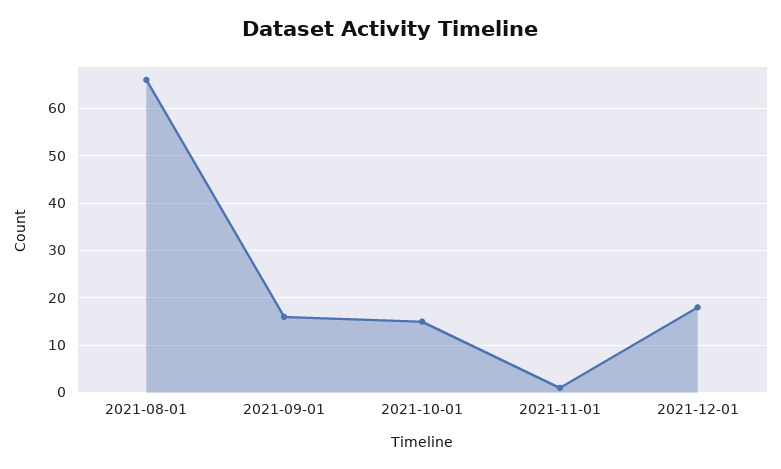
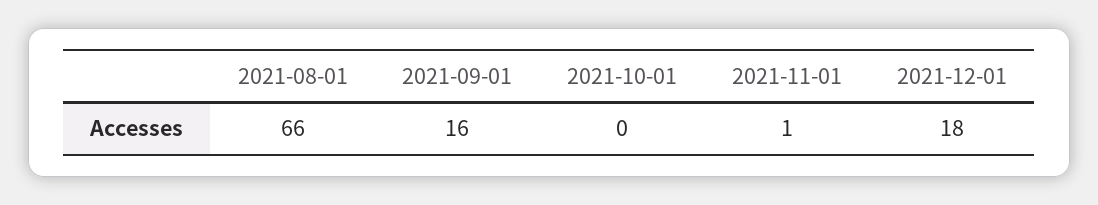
2021-10-01: 15 -> 0

